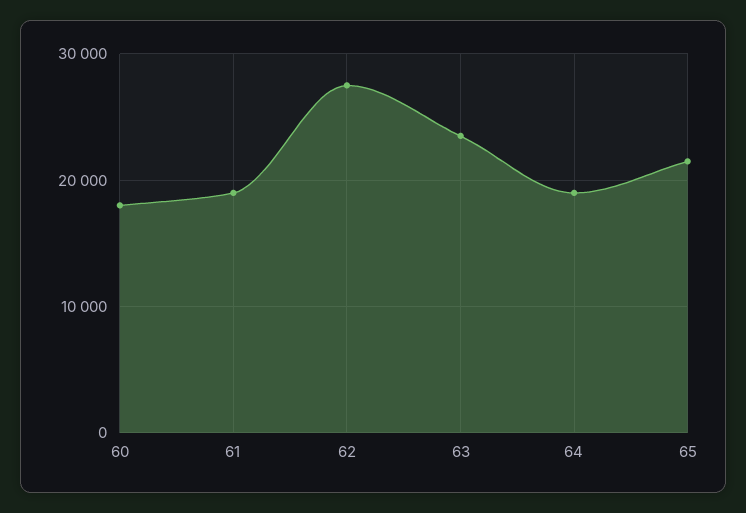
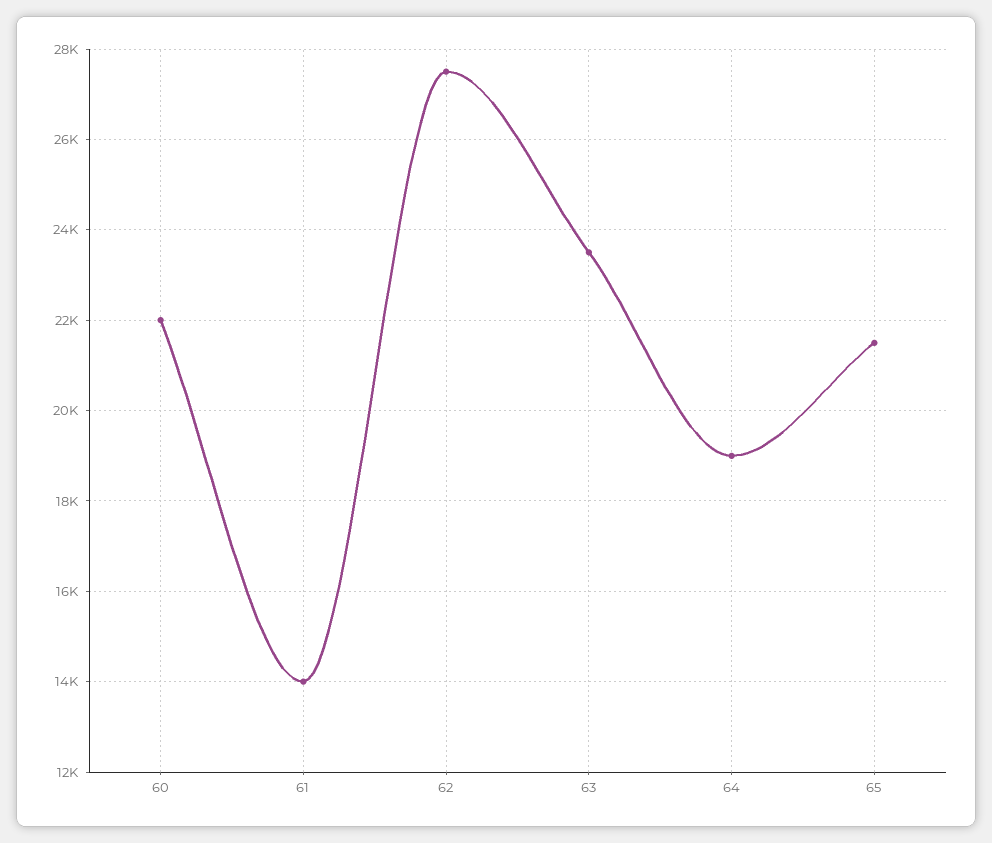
60: 18000 -> 22000
61: 19000 -> 14000

